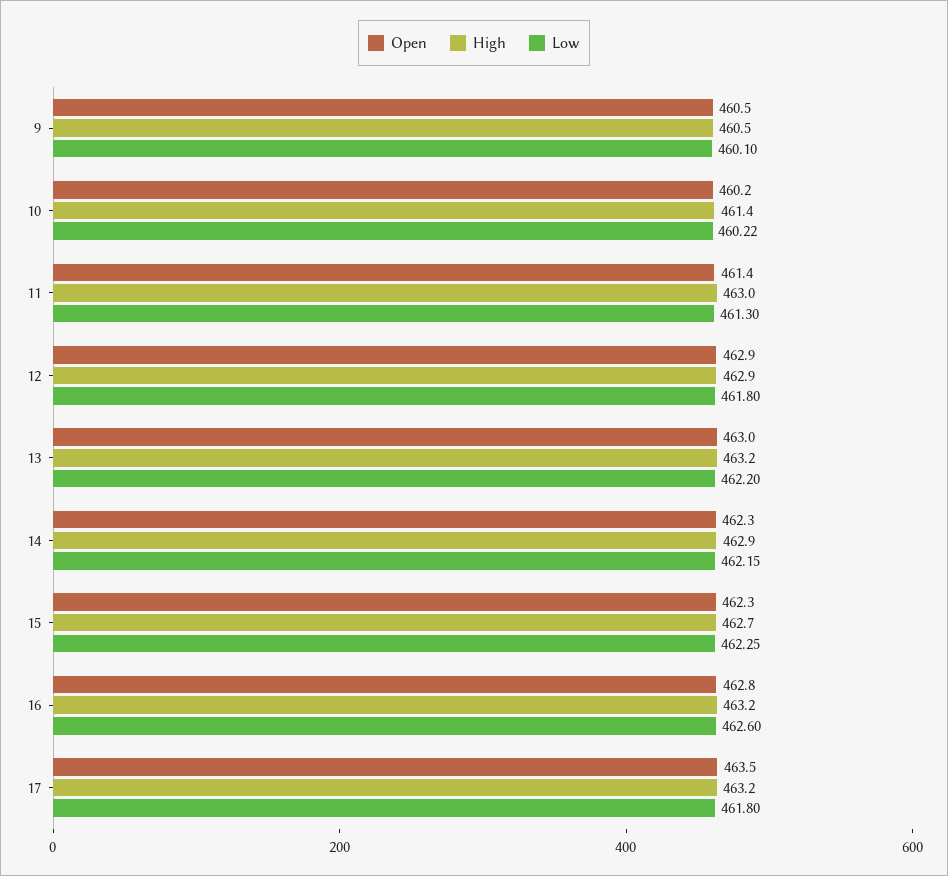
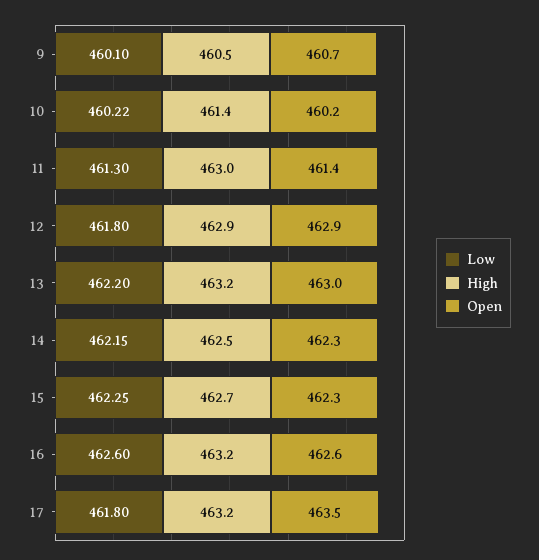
Open, 9: 460.5 -> 460.7
High, 14: 462.9 -> 462.5
Open, 16: 462.8 -> 462.6

